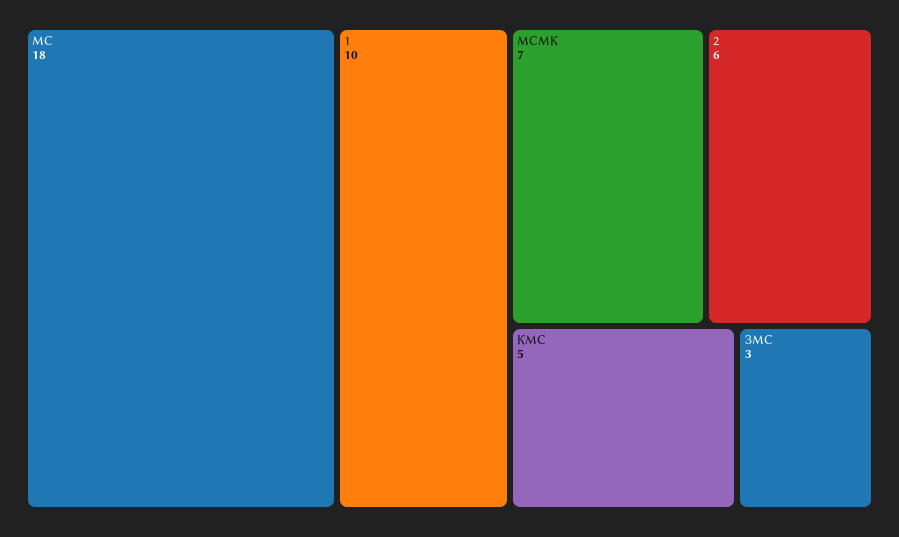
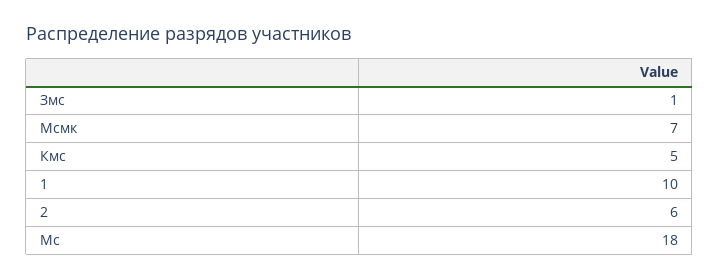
ЗМС: 3 -> 1

